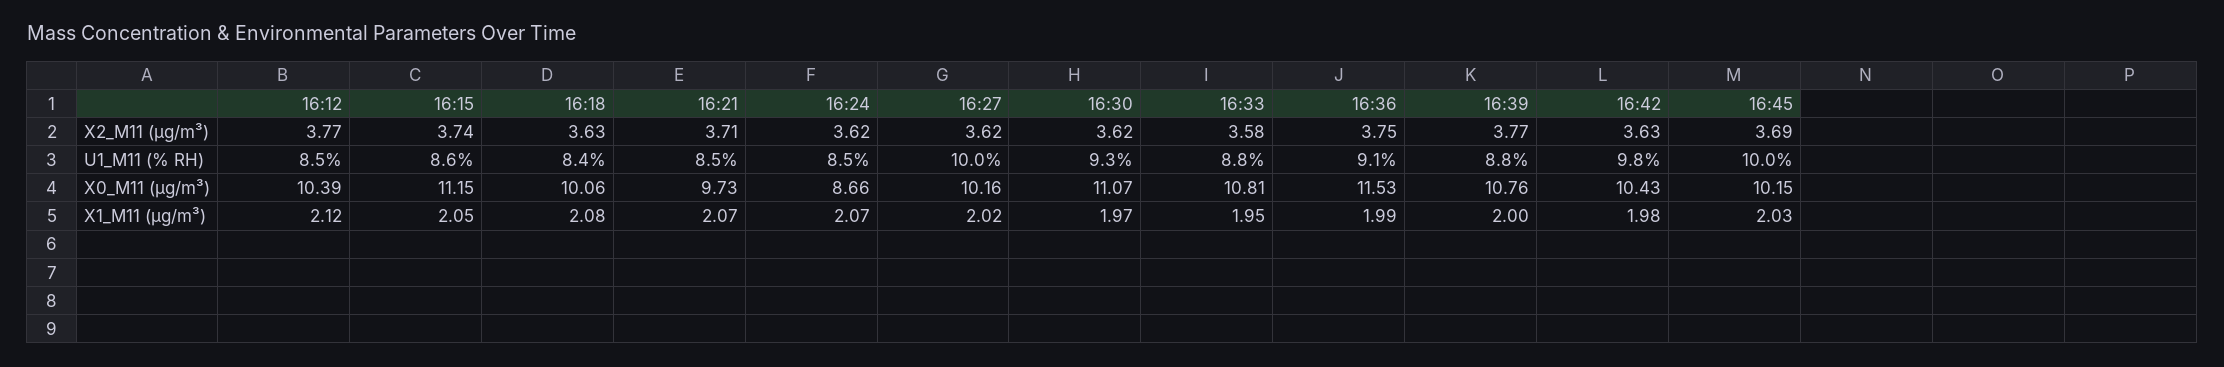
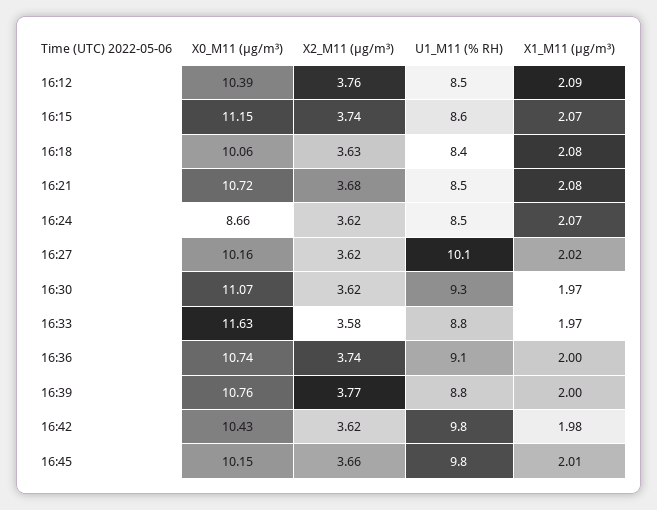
16:12, X2_M11 (μg/m³): 3.77 -> 3.76
16:21, X2_M11 (μg/m³): 3.71 -> 3.68
16:36, X2_M11 (μg/m³): 3.75 -> 3.74
16:42, X2_M11 (μg/m³): 3.63 -> 3.62
16:45, X2_M11 (μg/m³): 3.69 -> 3.66
16:27, U1_M11 (% RH): 10 -> 10.1
16:45, U1_M11 (% RH): 10 -> 9.8
16:21, X0_M11 (μg/m³): 9.73 -> 10.72
16:33, X0_M11 (μg/m³): 10.81 -> 11.63
16:36, X0_M11 (μg/m³): 11.53 -> 10.74
16:12, X1_M11 (μg/m³): 2.12 -> 2.09
16:15, X1_M11 (μg/m³): 2.05 -> 2.07
16:21, X1_M11 (μg/m³): 2.07 -> 2.08
16:33, X1_M11 (μg/m³): 1.95 -> 1.97
16:36, X1_M11 (μg/m³): 1.99 -> 2
16:45, X1_M11 (μg/m³): 2.03 -> 2.01

